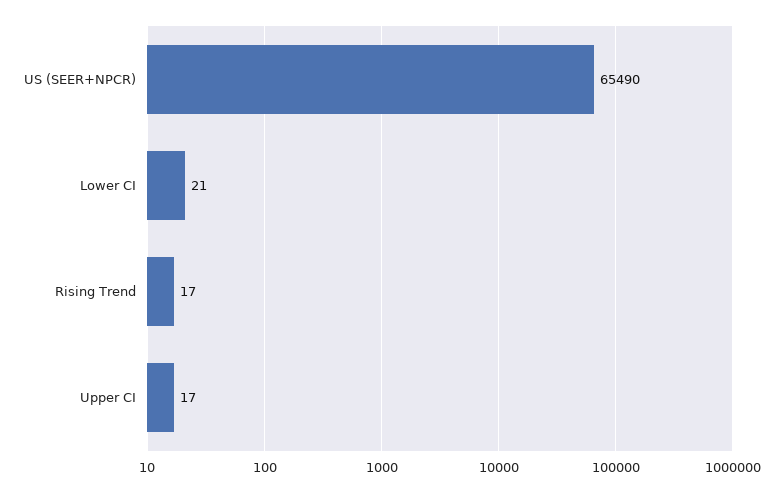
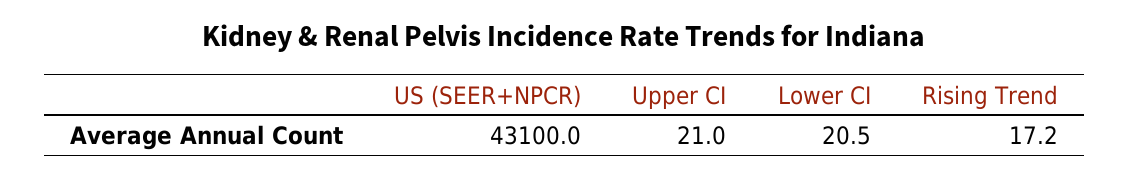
US (SEER+NPCR): 65490 -> 43100
Upper CI: 17 -> 21

